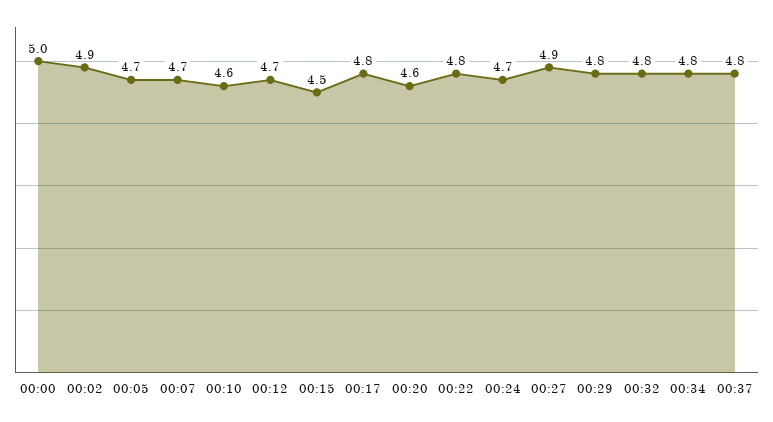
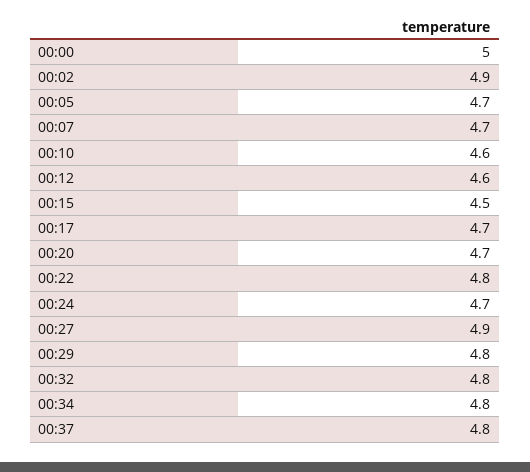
00:12: 4.7 -> 4.6
00:17: 4.8 -> 4.7
00:20: 4.6 -> 4.7

